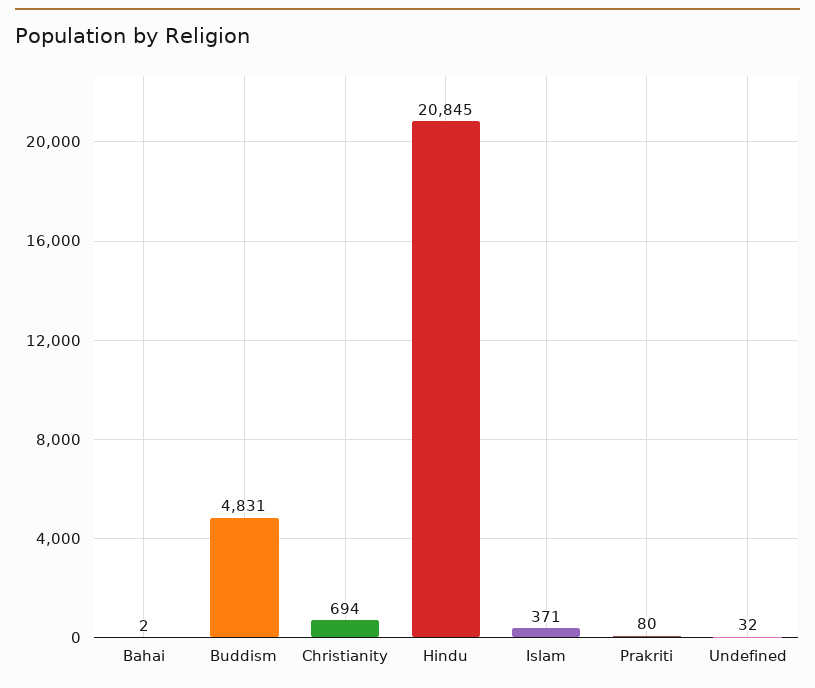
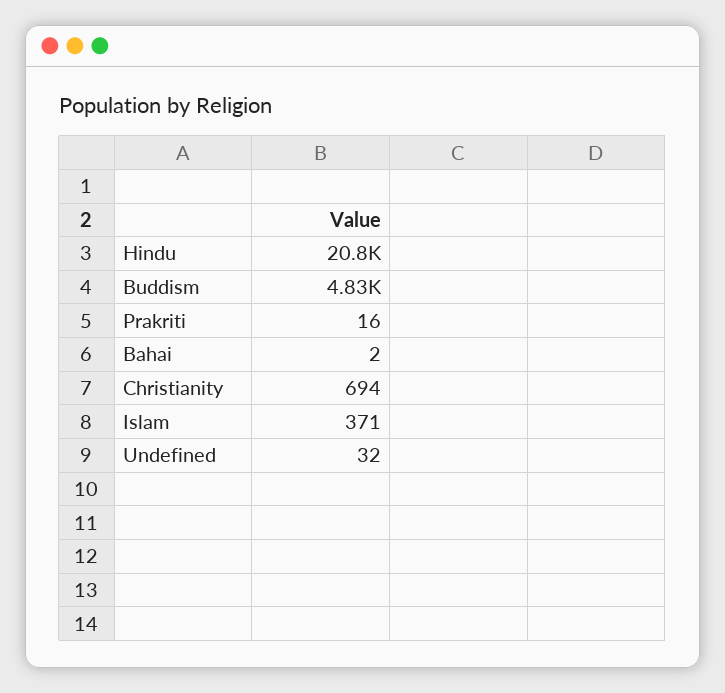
Prakriti: 80 -> 16

